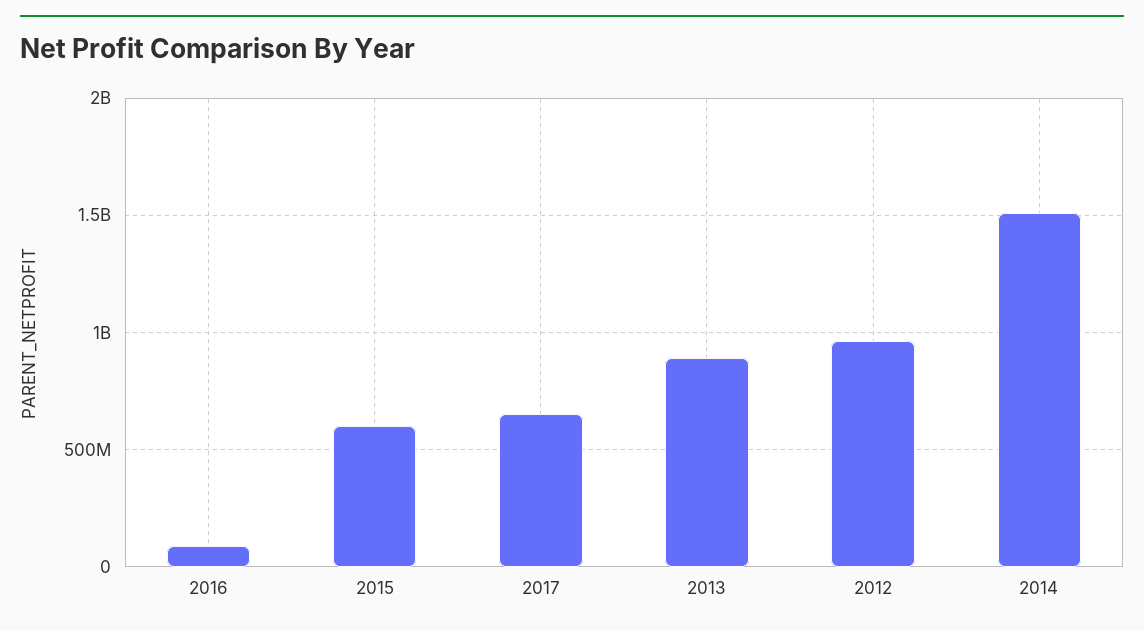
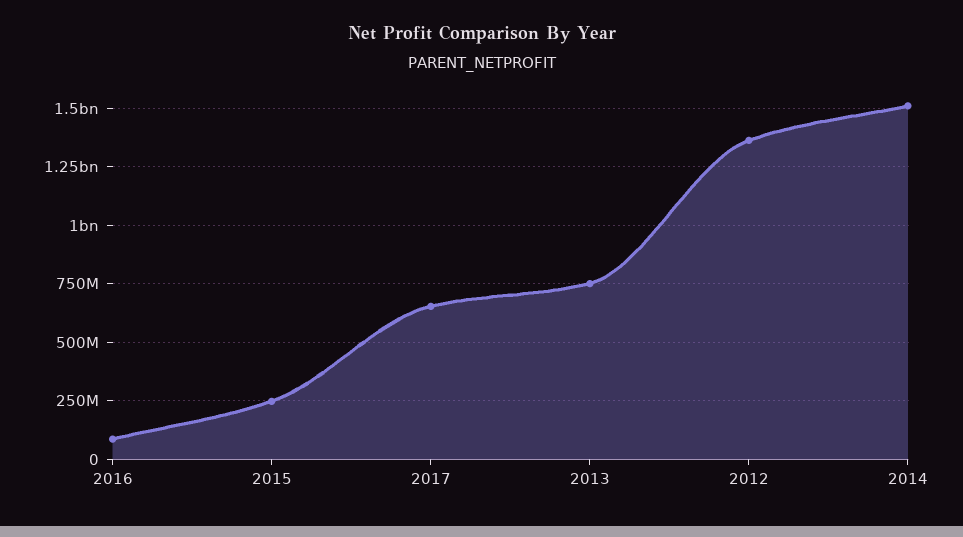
2015: 600000000 -> 250000000
2013: 900000000 -> 750000000
2012: 950000000 -> 1350000000

